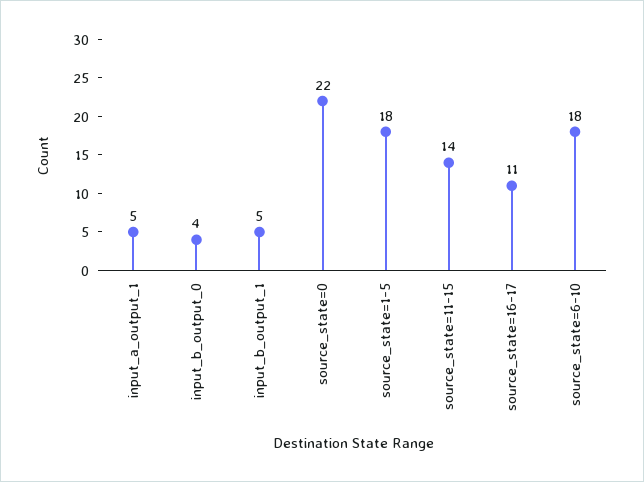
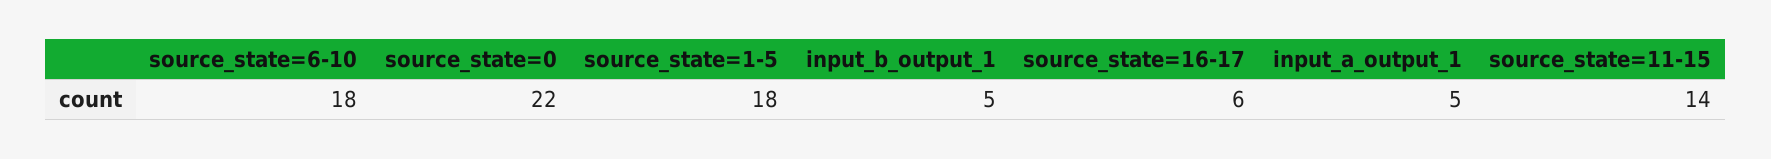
input_b_output_0: 4 -> none
source_state=16-17: 11 -> 6

